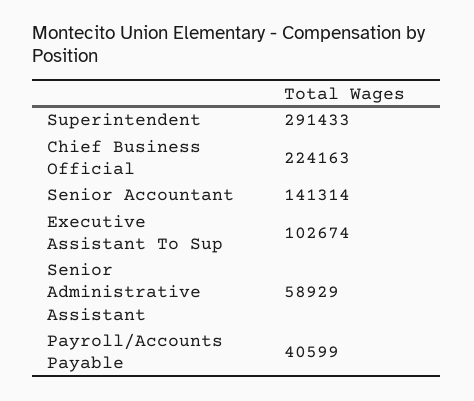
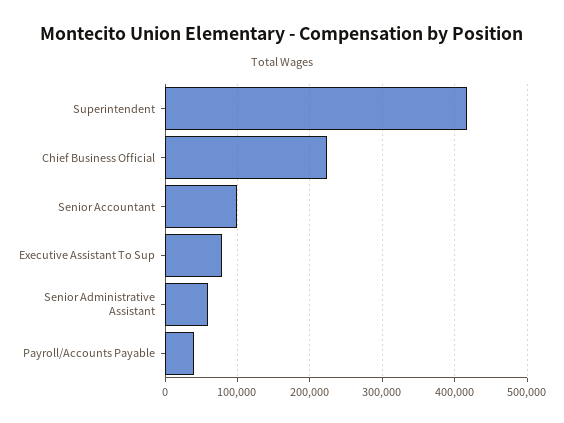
Superintendent: 291433 -> 420000
Senior Accountant: 141314 -> 100000
Executive Assistant To Sup: 102674 -> 80000

